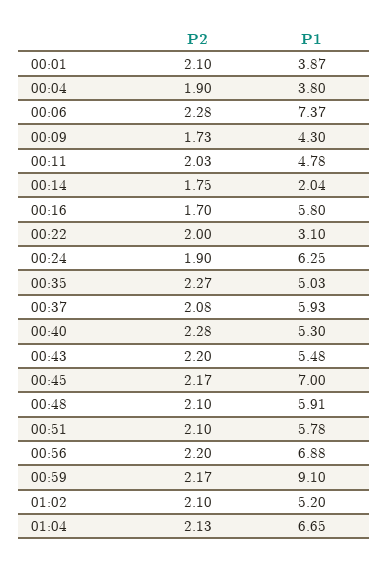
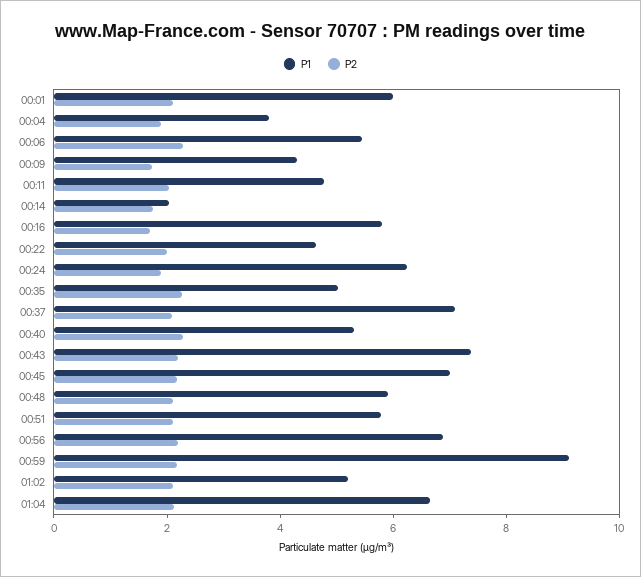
P1, 00:01: 3.87 -> 6
P1, 00:06: 7.37 -> 5.5
P1, 00:22: 3.1 -> 4.5
P1, 00:37: 5.93 -> 7
P1, 00:43: 5.48 -> 7.5

